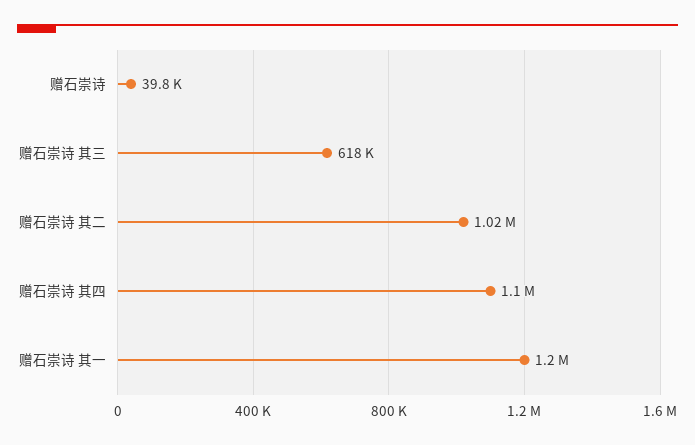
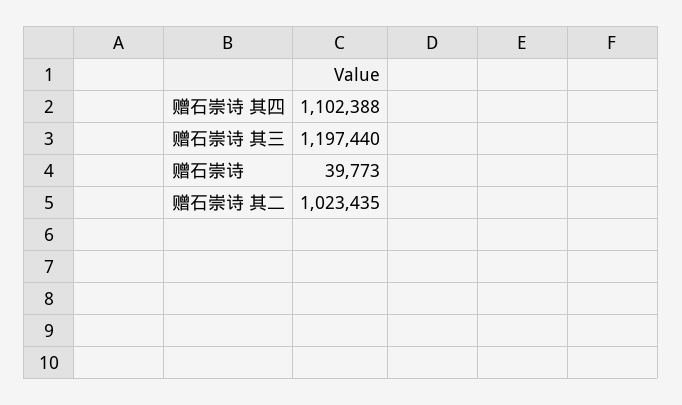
赠石崇诗 其三: 618000 -> 1197440
赠石崇诗 其一: 1200000 -> none

